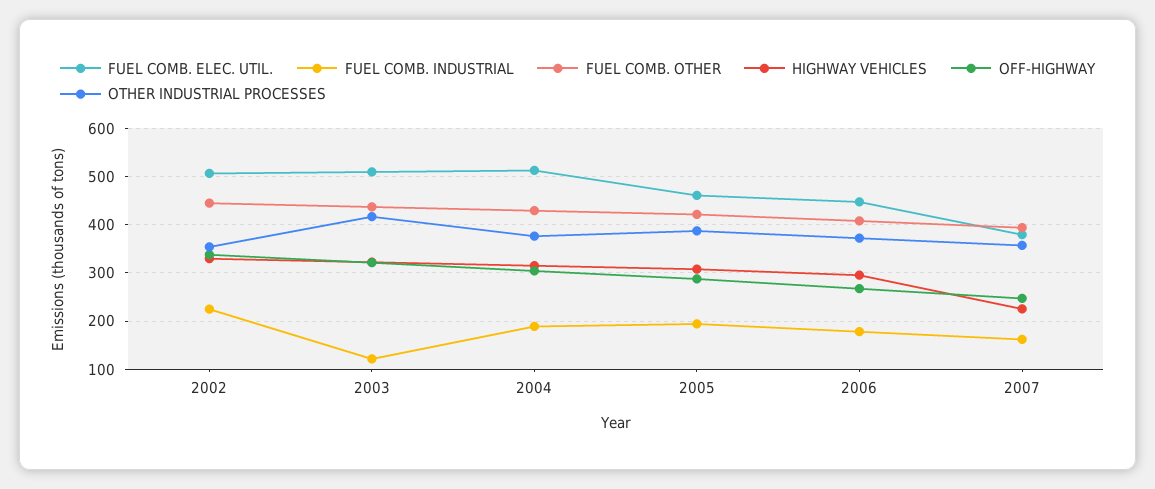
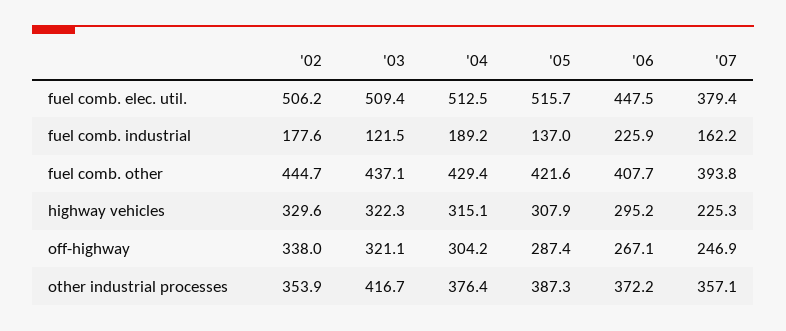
FUEL COMB. INDUSTRIAL, 2002: 220 -> 177.6
FUEL COMB. ELEC. UTIL., 2005: 460 -> 515.7
FUEL COMB. INDUSTRIAL, 2005: 200 -> 137
FUEL COMB. INDUSTRIAL, 2006: 180 -> 225.9

